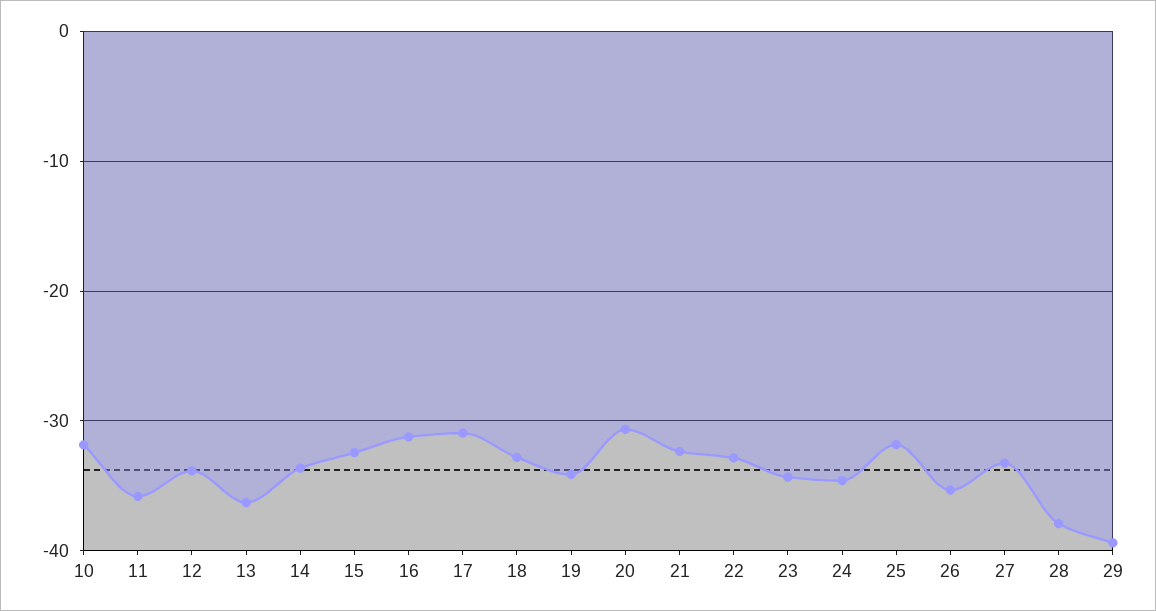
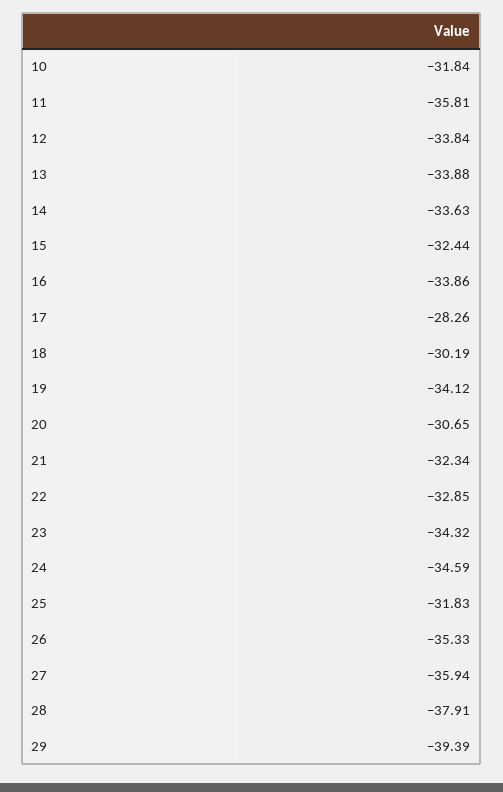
13: -36 -> -33.88
16: -31 -> -33.86
17: -31 -> -28.26
18: -33 -> -30.19
27: -33 -> -35.94

